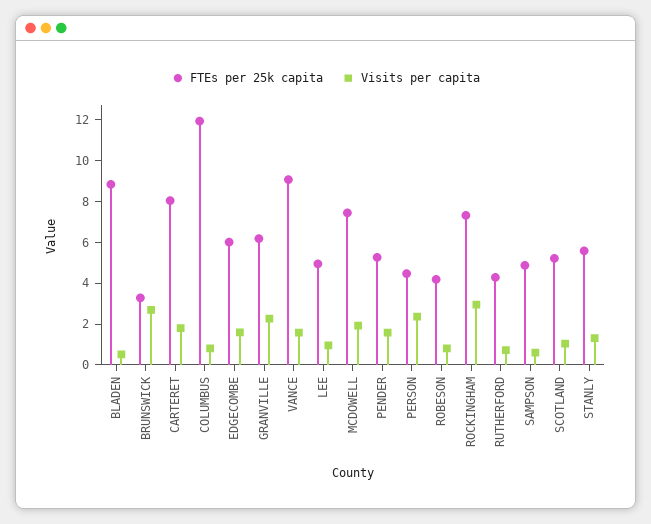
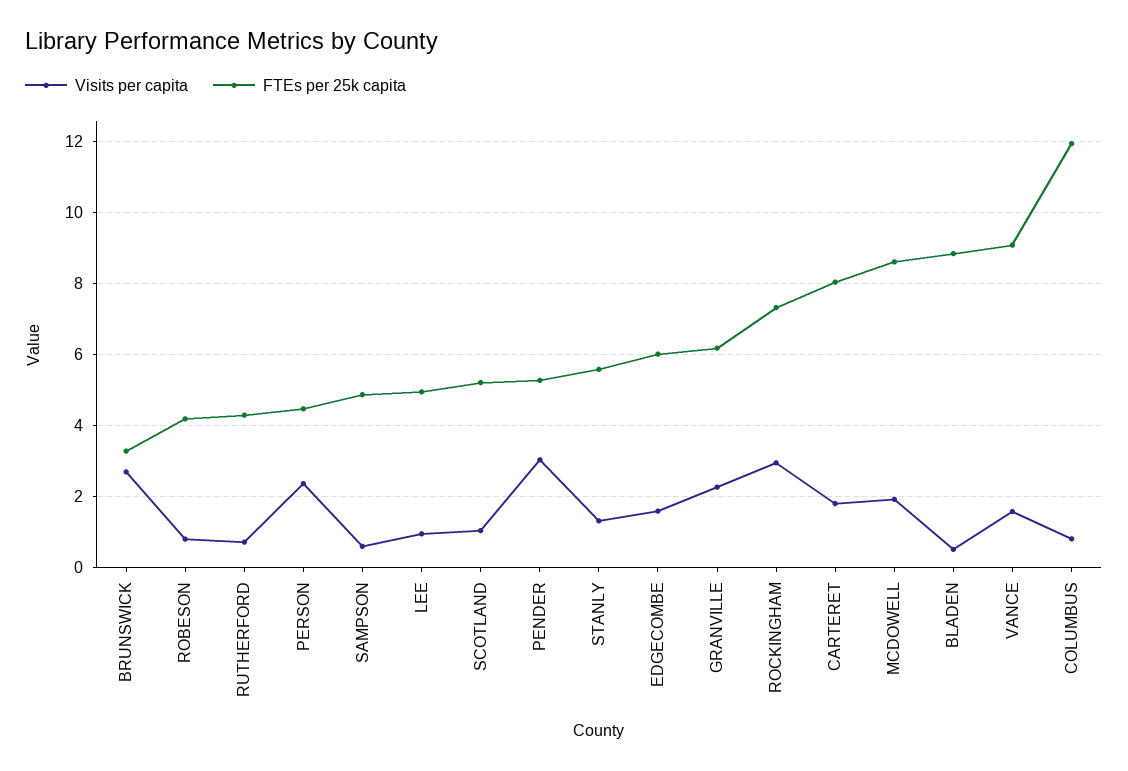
FTEs per 25k capita, MCDOWELL: 7.5 -> 8.6
Visits per capita, PENDER: 1.5 -> 3

